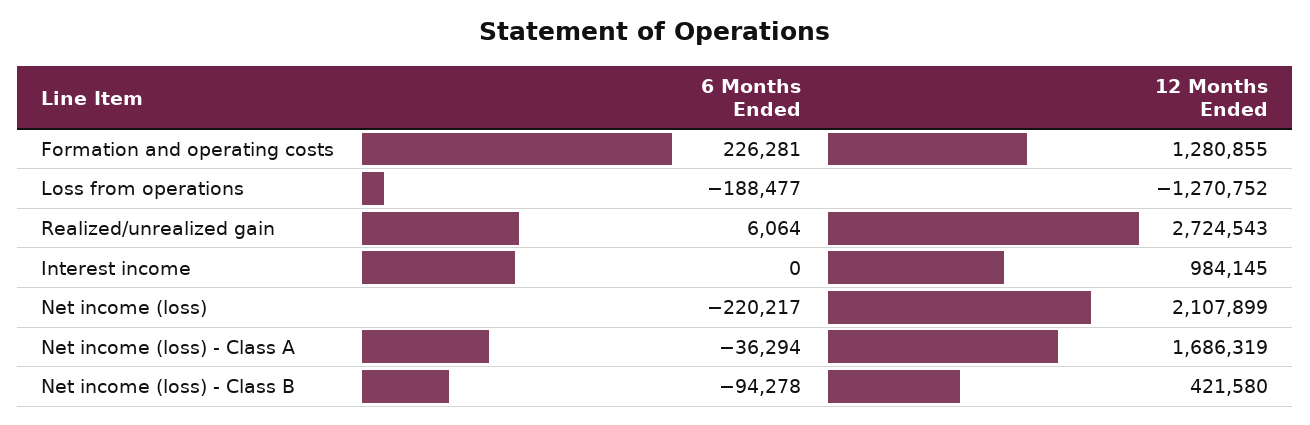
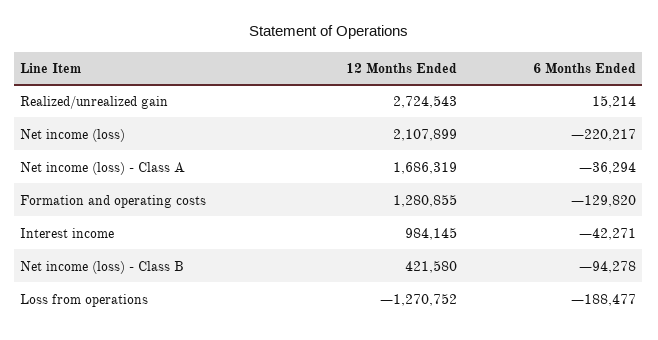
6 Months Ended, Formation and operating costs: 226281 -> -129820
6 Months Ended, Realized/unrealized gain: 6064 -> 15214
6 Months Ended, Interest income: 0 -> -42271

